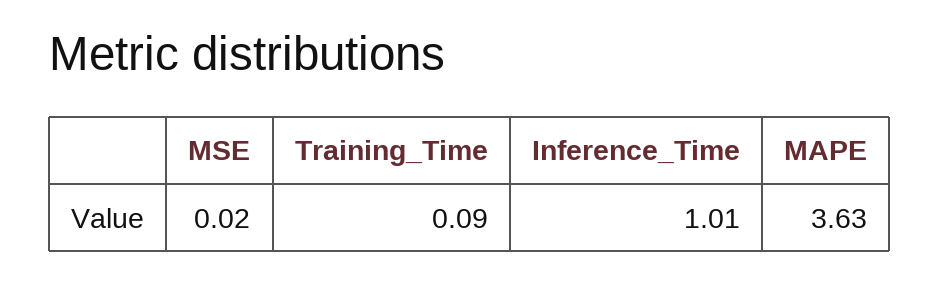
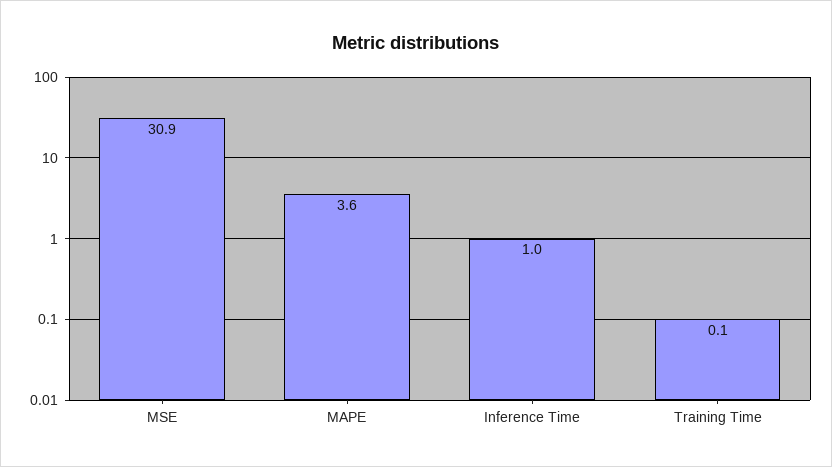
MSE: 0.02 -> 30.9

